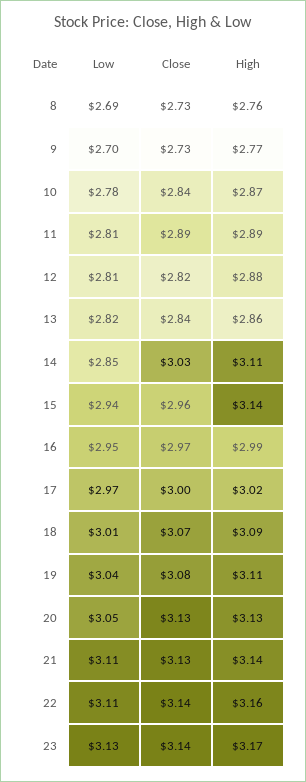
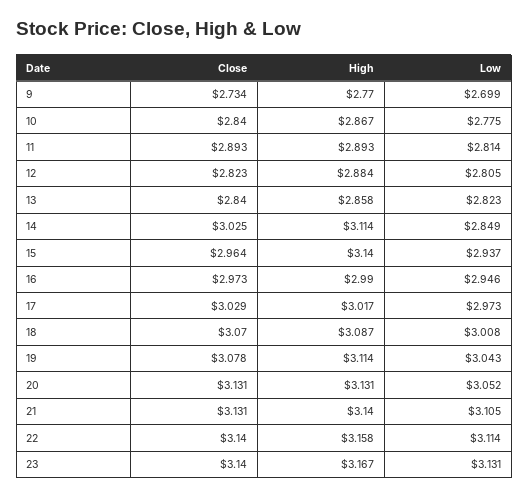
Low, 8: 2.69 -> none
Close, 8: 2.73 -> none
High, 8: 2.76 -> none
Close, 17: 3 -> 3.029

